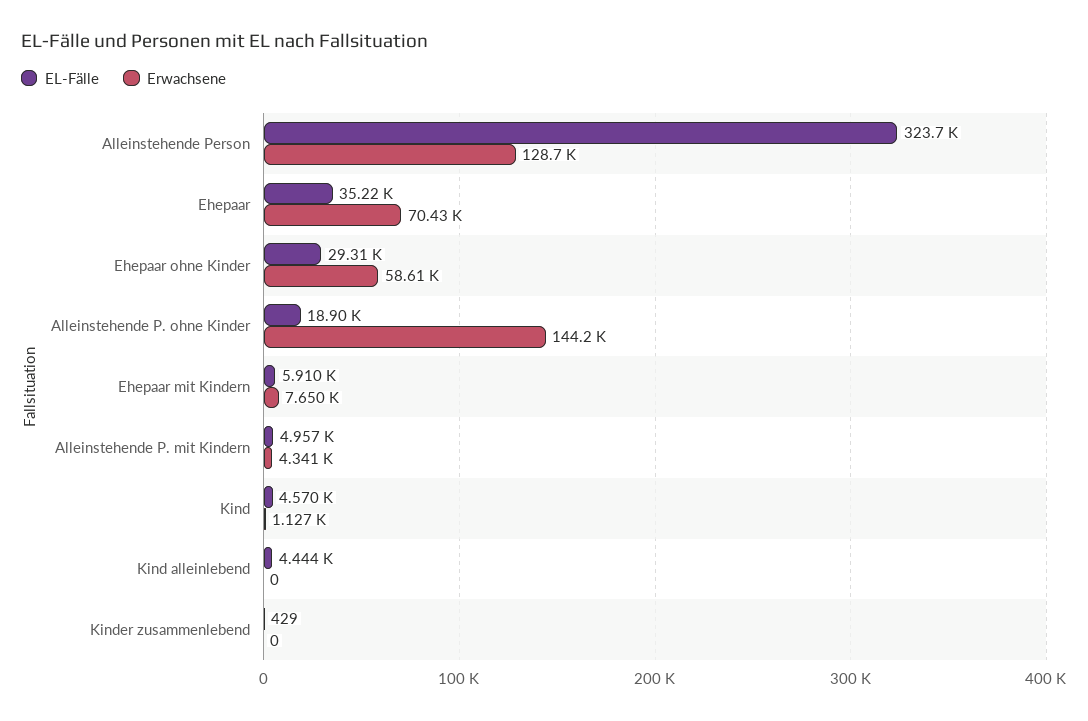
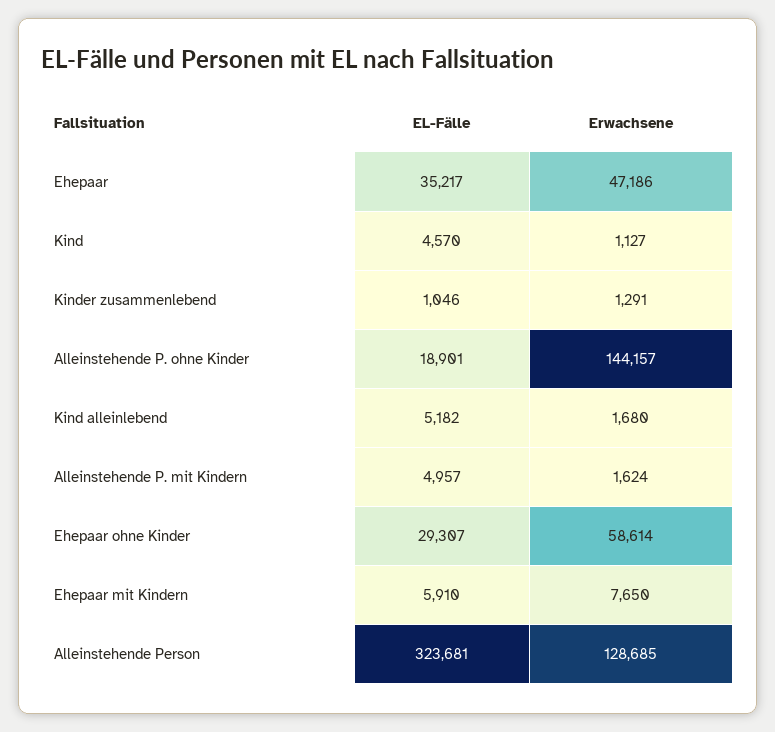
Erwachsene, Ehepaar: 70430 -> 47186
Erwachsene, Alleinstehende P. mit Kindern: 4341 -> 1624
EL-Fälle, Kind alleinlebend: 4444 -> 5182
Erwachsene, Kind alleinlebend: 0 -> 1680
EL-Fälle, Kinder zusammenlebend: 429 -> 1046
Erwachsene, Kinder zusammenlebend: 0 -> 1291

